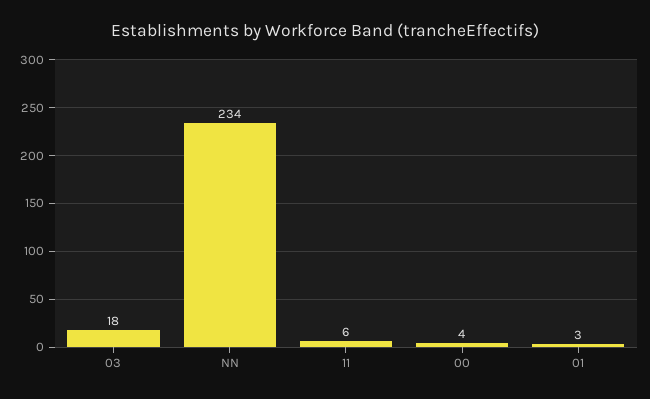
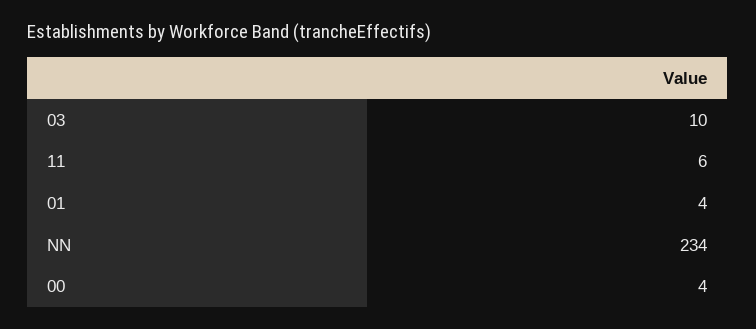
03: 18 -> 10
01: 3 -> 4

